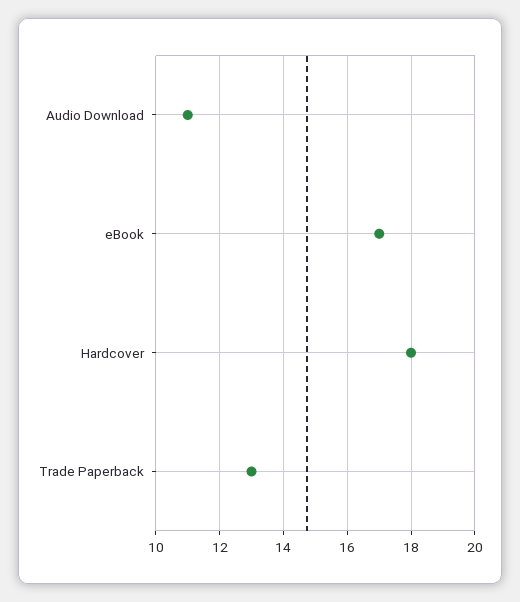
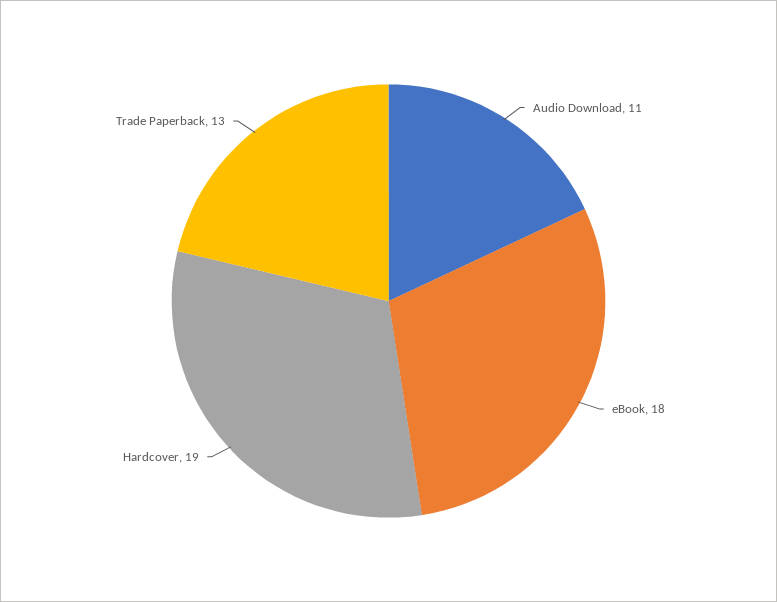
eBook: 17 -> 18
Hardcover: 18 -> 19

